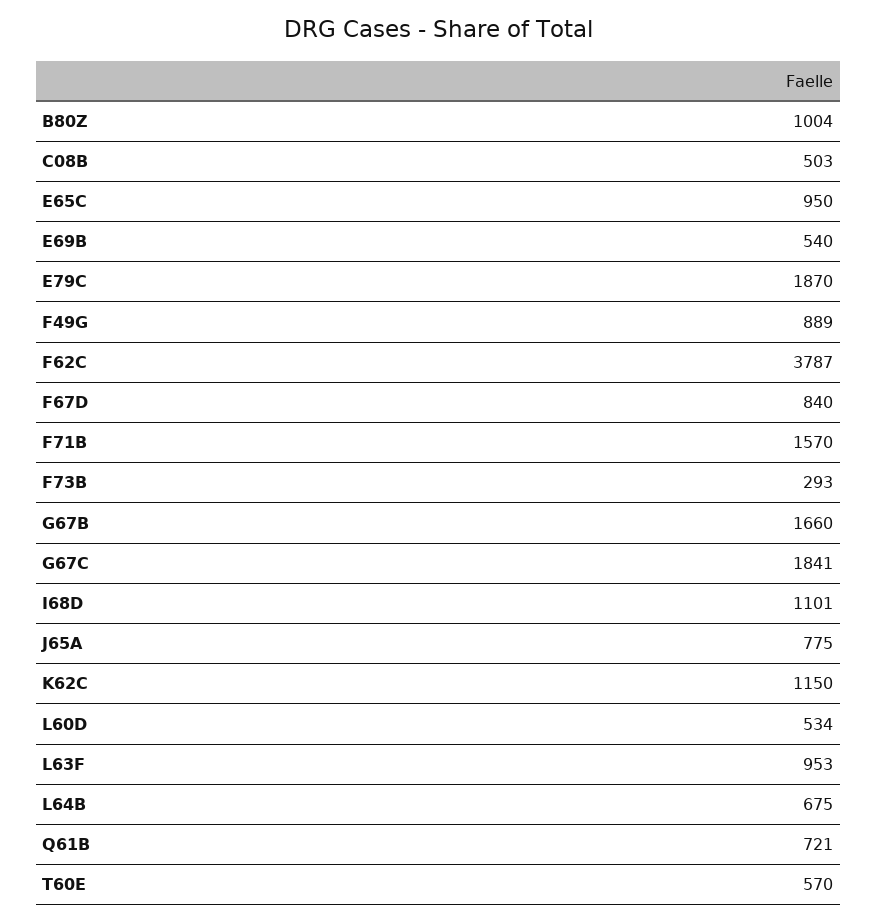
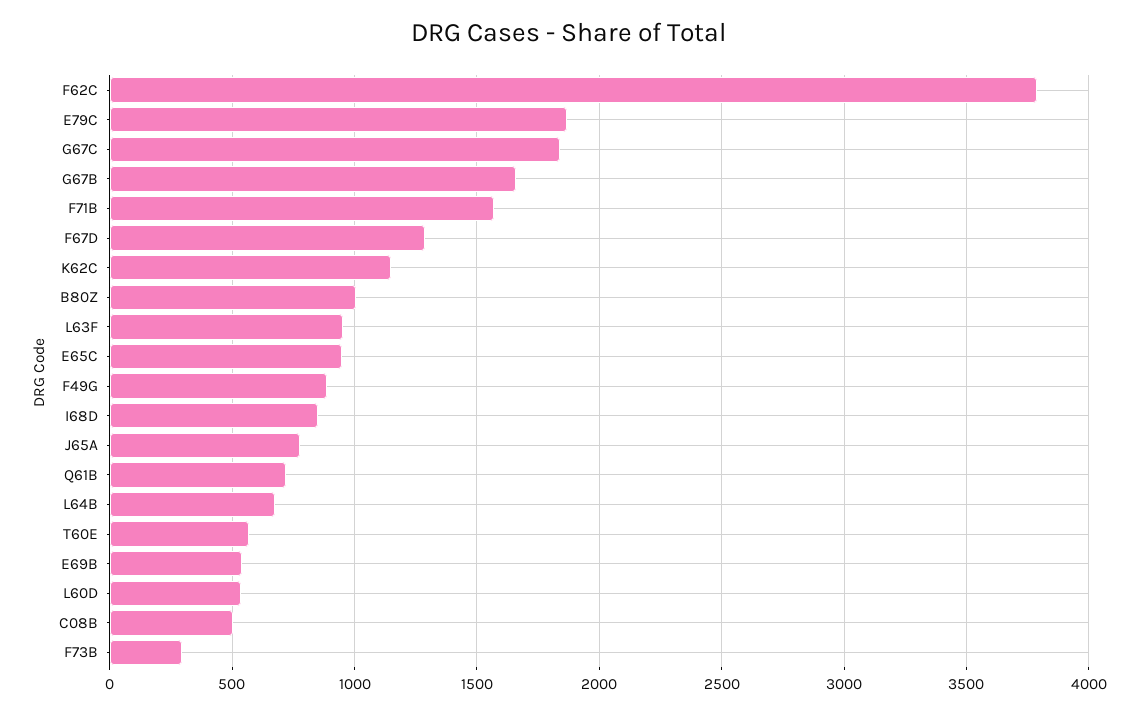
F67D: 840 -> 1300
I68D: 1101 -> 850

